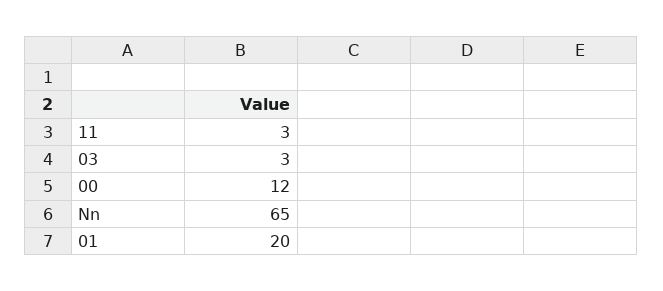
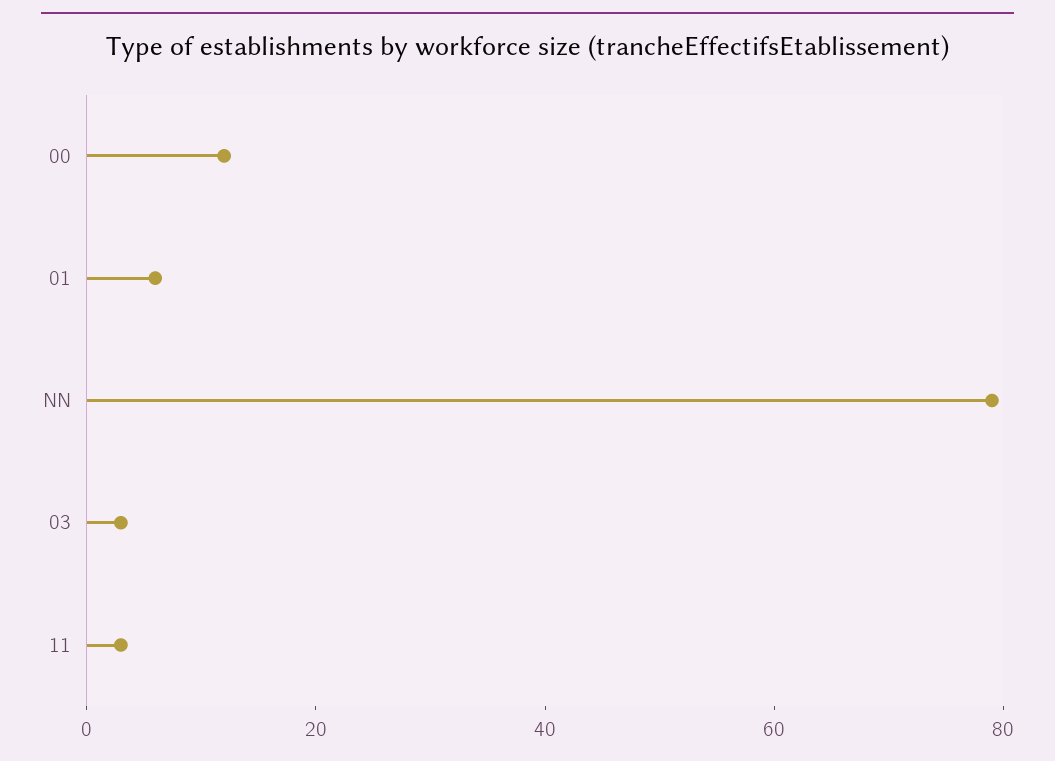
Nn: 65 -> 80
01: 20 -> 5

